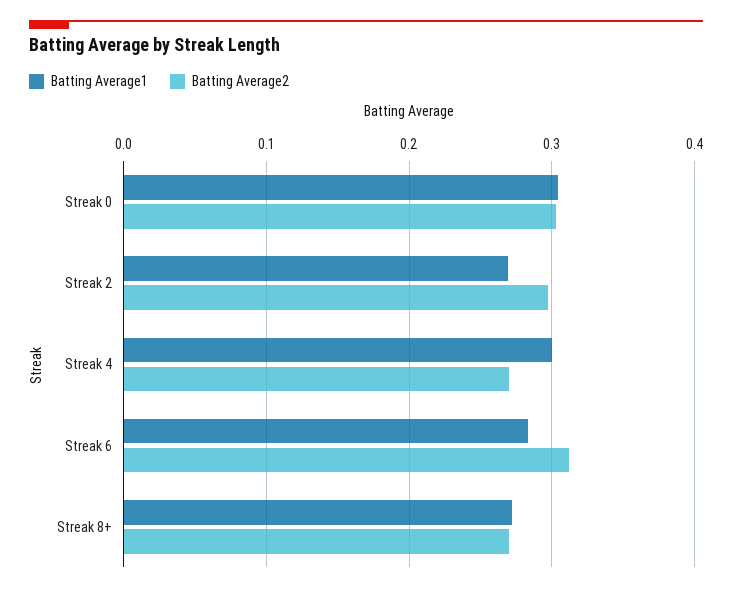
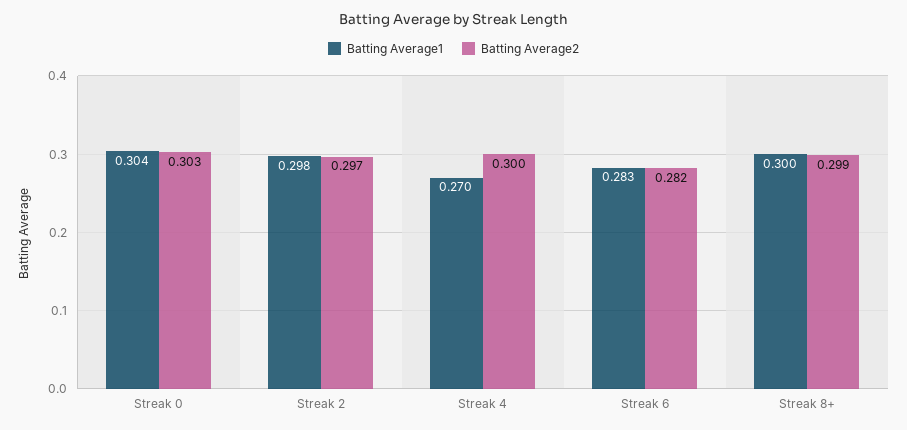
Batting Average1, Streak 2: 0.27 -> 0.298
Batting Average1, Streak 4: 0.3 -> 0.27
Batting Average2, Streak 4: 0.27 -> 0.3
Batting Average2, Streak 6: 0.31 -> 0.282
Batting Average1, Streak 8+: 0.27 -> 0.3
Batting Average2, Streak 8+: 0.27 -> 0.299

